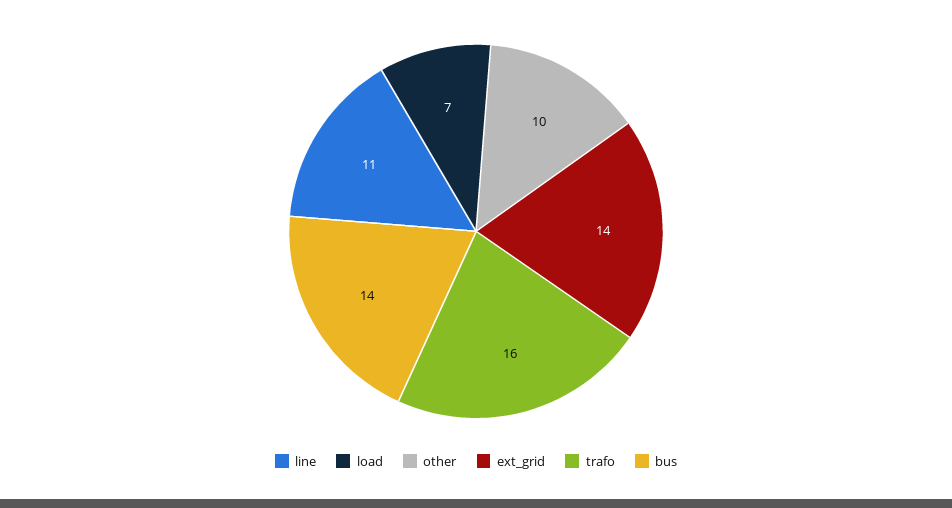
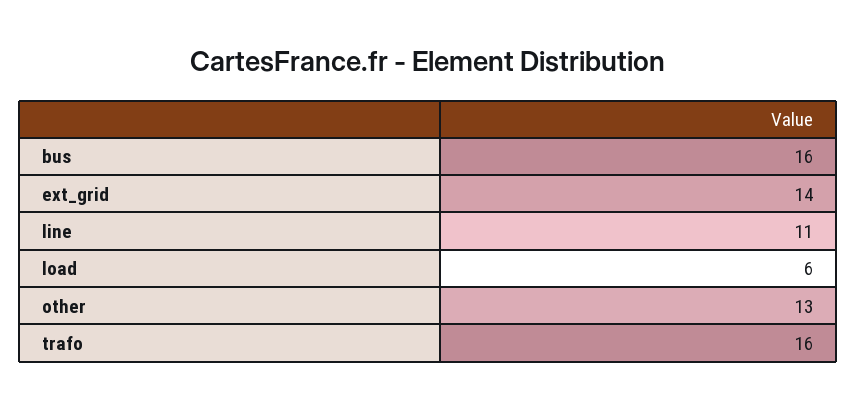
load: 7 -> 6
other: 10 -> 13
bus: 14 -> 16

